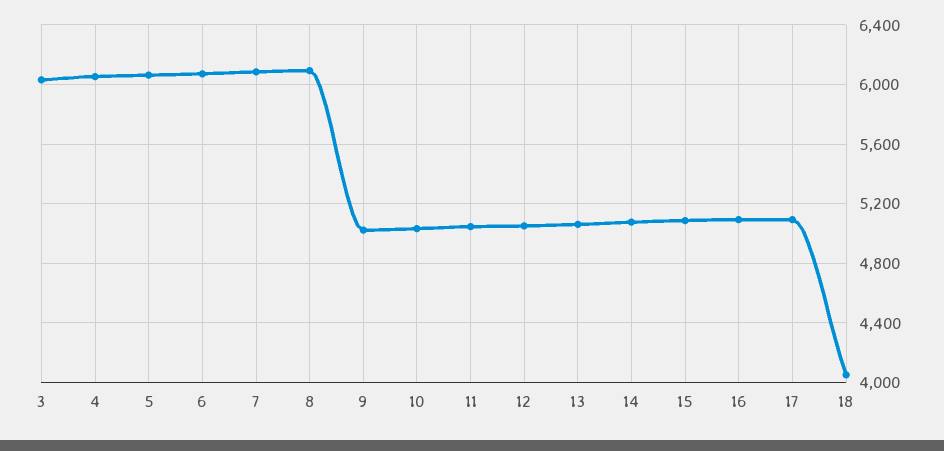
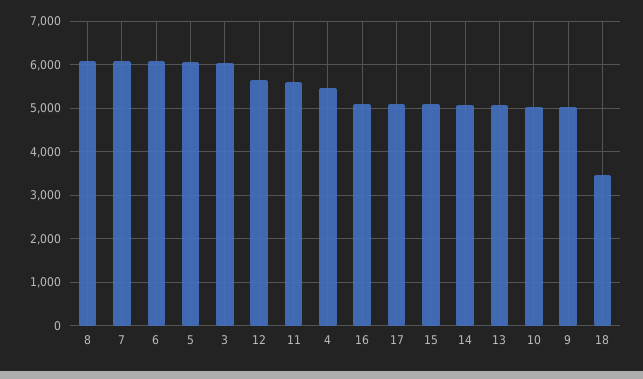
4: 6050 -> 5400
11: 5050 -> 5600
12: 5050 -> 5600
18: 4050 -> 3400

